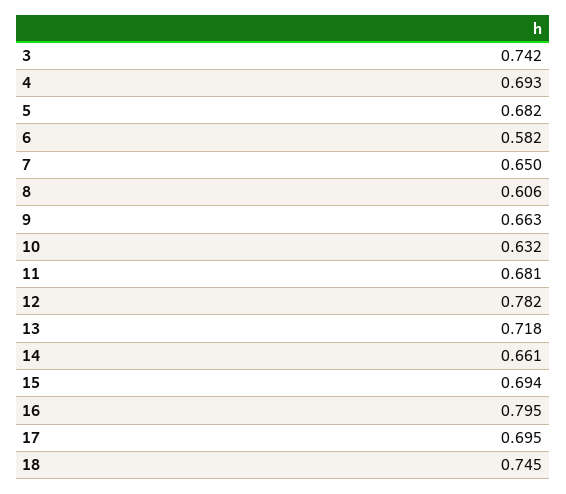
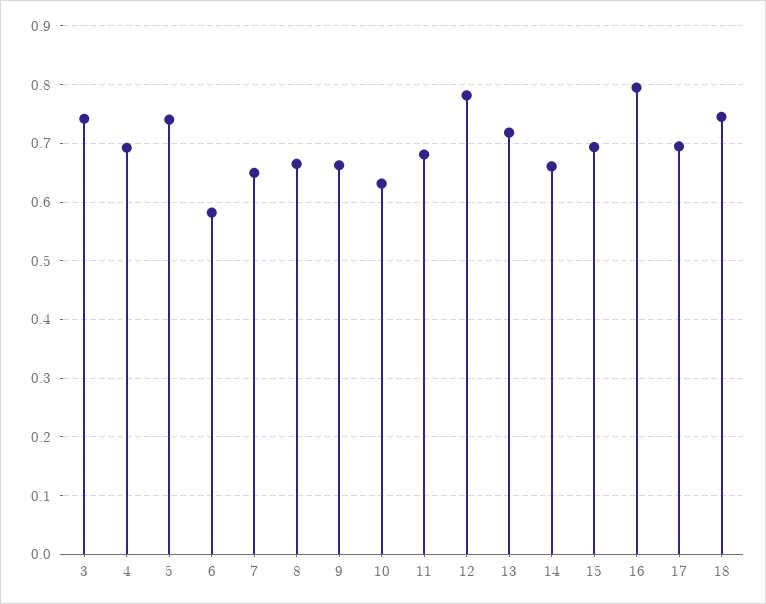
5: 0.682 -> 0.74
8: 0.606 -> 0.66

